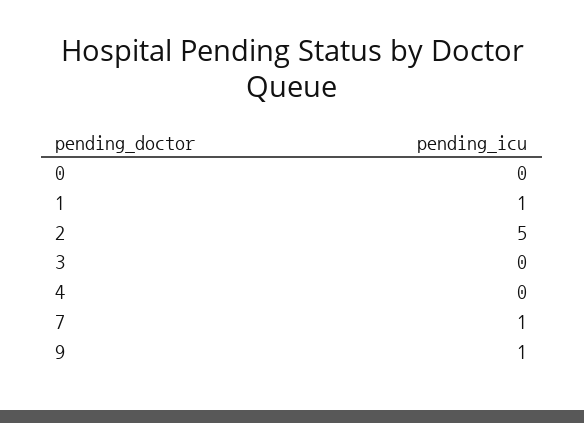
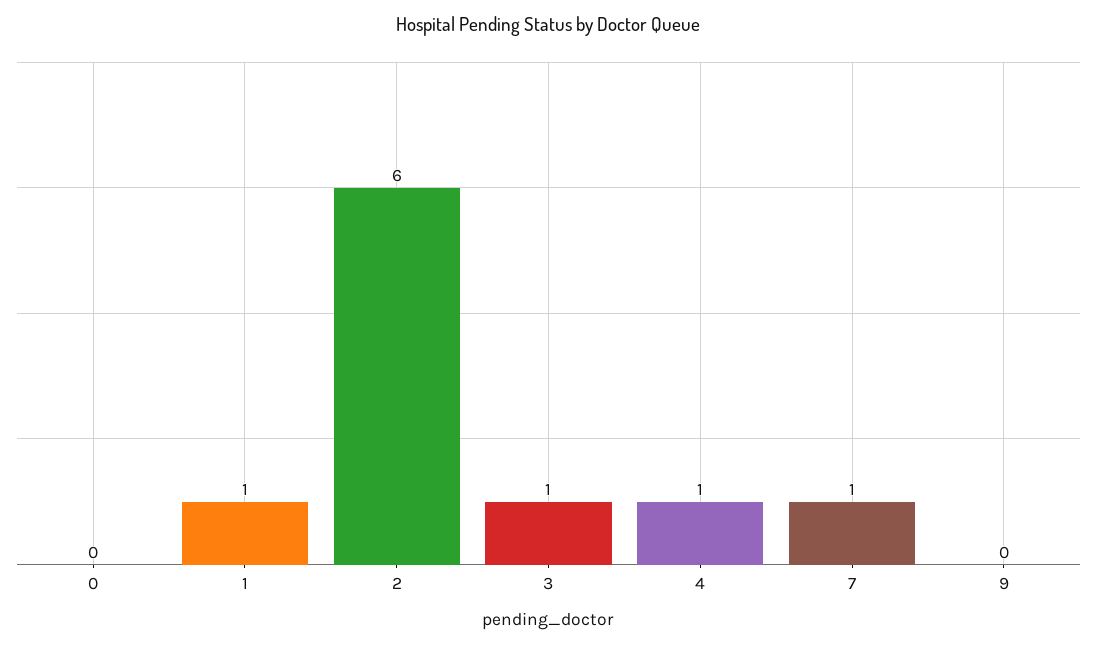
2: 5 -> 6
3: 0 -> 1
4: 0 -> 1
9: 1 -> 0

